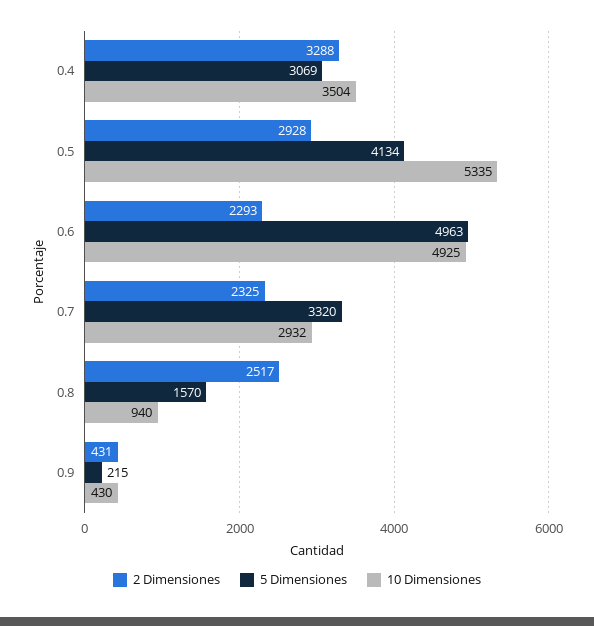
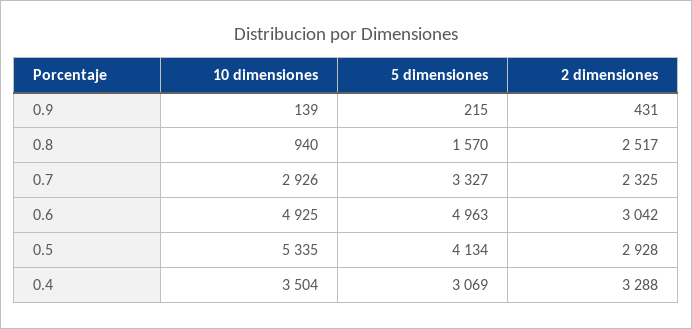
2 Dimensiones, 0.6: 2293 -> 3042
5 Dimensiones, 0.7: 3320 -> 3327
10 Dimensiones, 0.7: 2932 -> 2926
10 Dimensiones, 0.9: 430 -> 139

